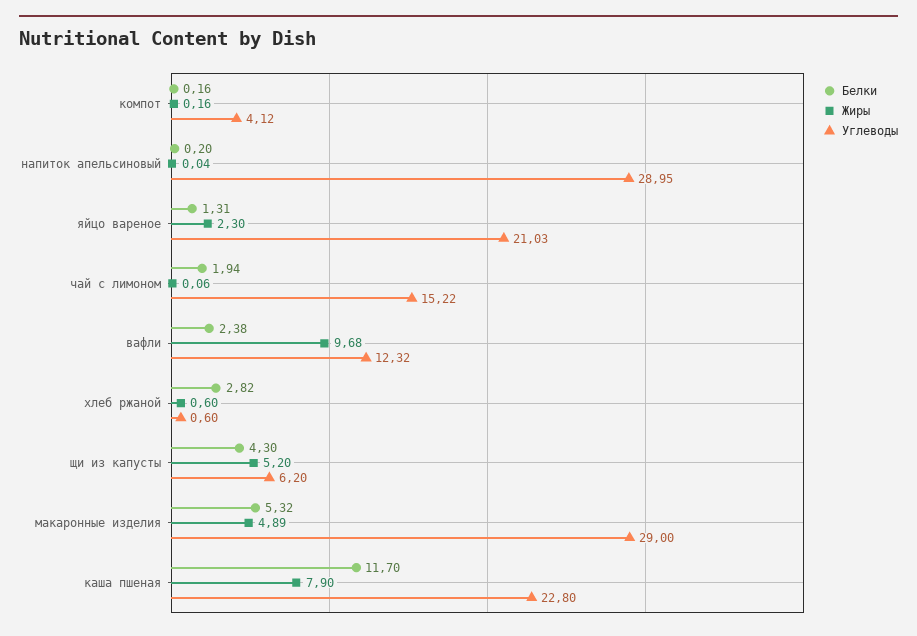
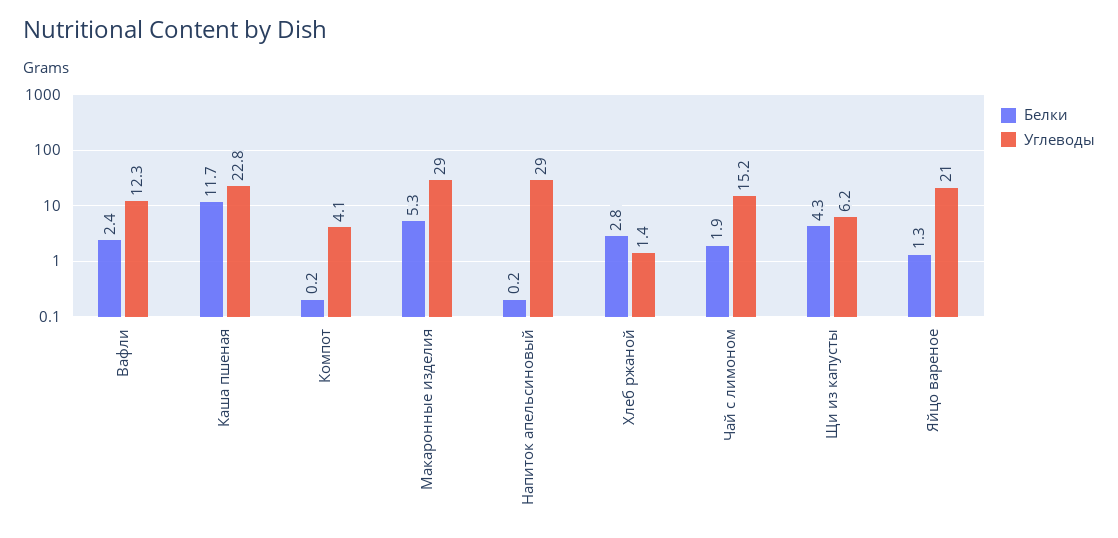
Жиры, компот: 0.16 -> none
Жиры, напиток апельсиновый: 0.04 -> none
Жиры, яйцо вареное: 2.3 -> none
Жиры, чай с лимоном: 0.06 -> none
Жиры, вафли: 9.68 -> none
Жиры, хлеб ржаной: 0.6 -> none
Углеводы, хлеб ржаной: 0.6 -> 1.4
Жиры, щи из капусты: 5.2 -> none
Жиры, макаронные изделия: 4.89 -> none
Жиры, каша пшеная: 7.9 -> none

